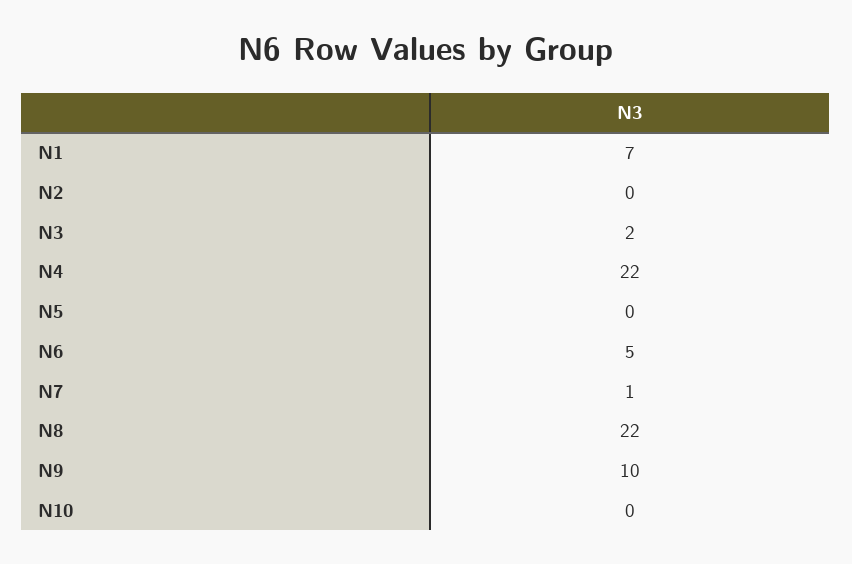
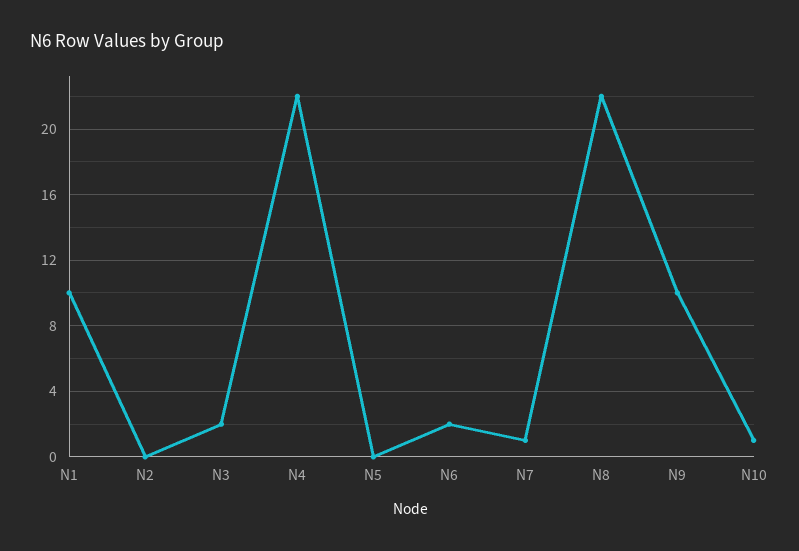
N1: 7 -> 10
N6: 5 -> 2
N10: 0 -> 1

